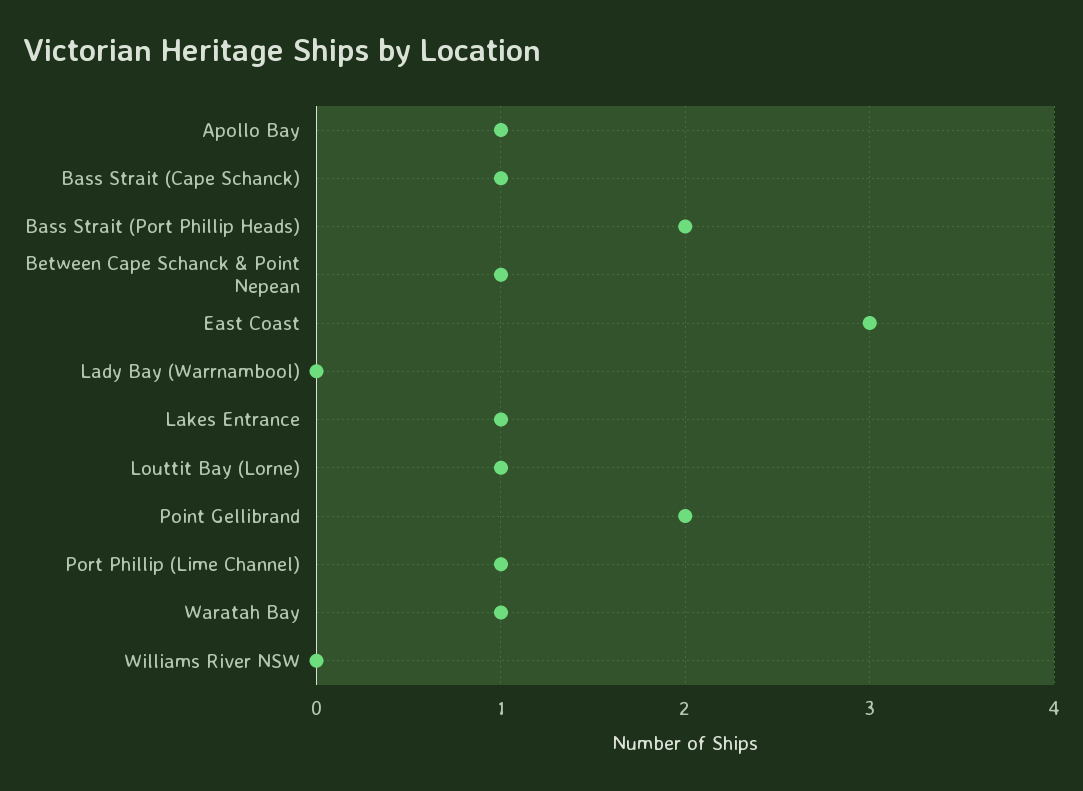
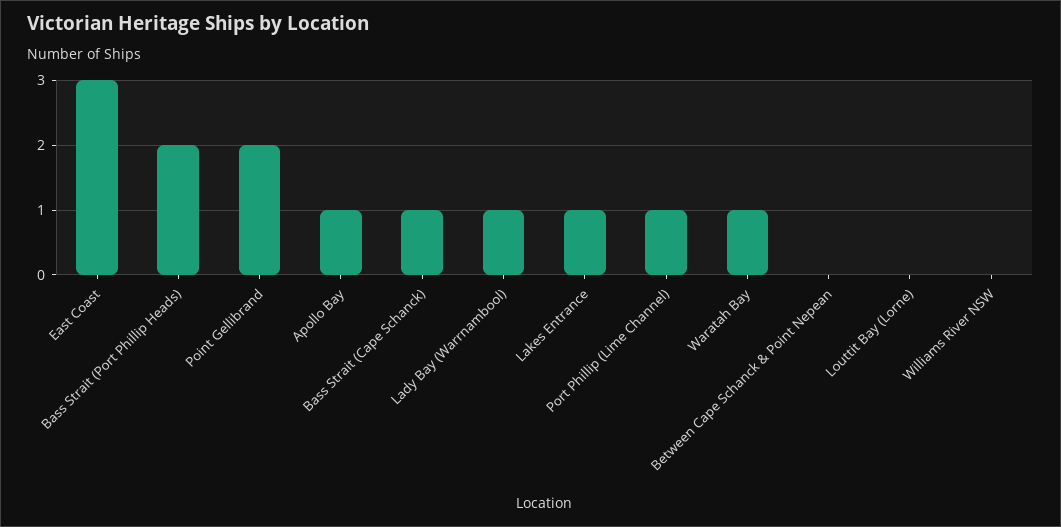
Between Cape Schanck & Point Nepean: 1 -> 0
Lady Bay (Warrnambool): 0 -> 1
Louttit Bay (Lorne): 1 -> 0

